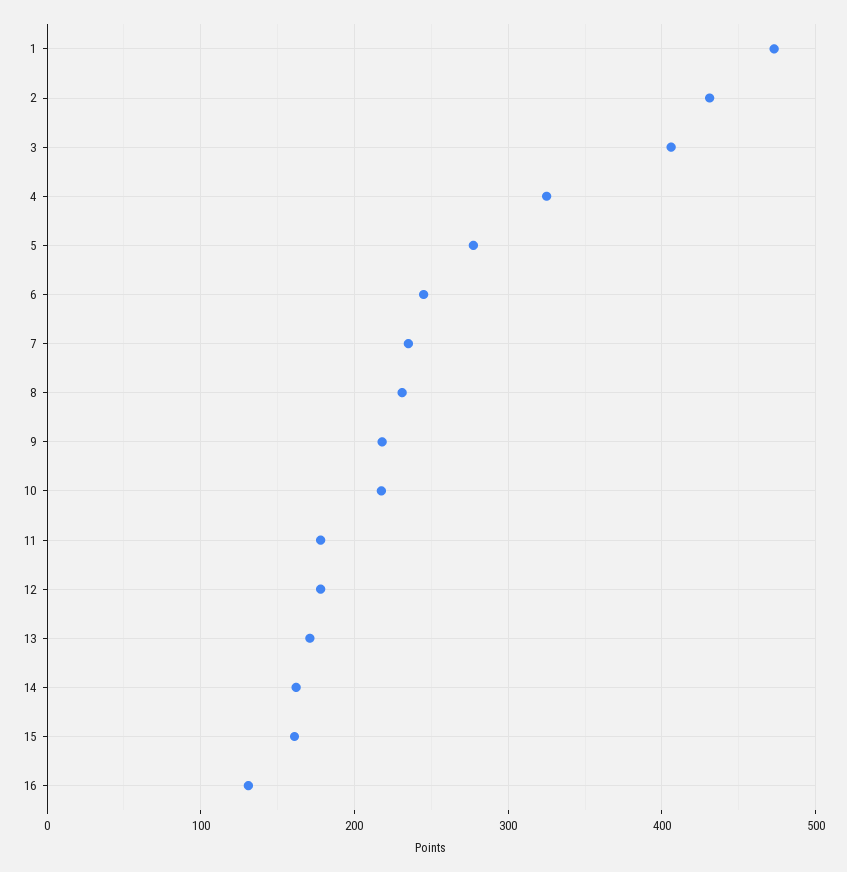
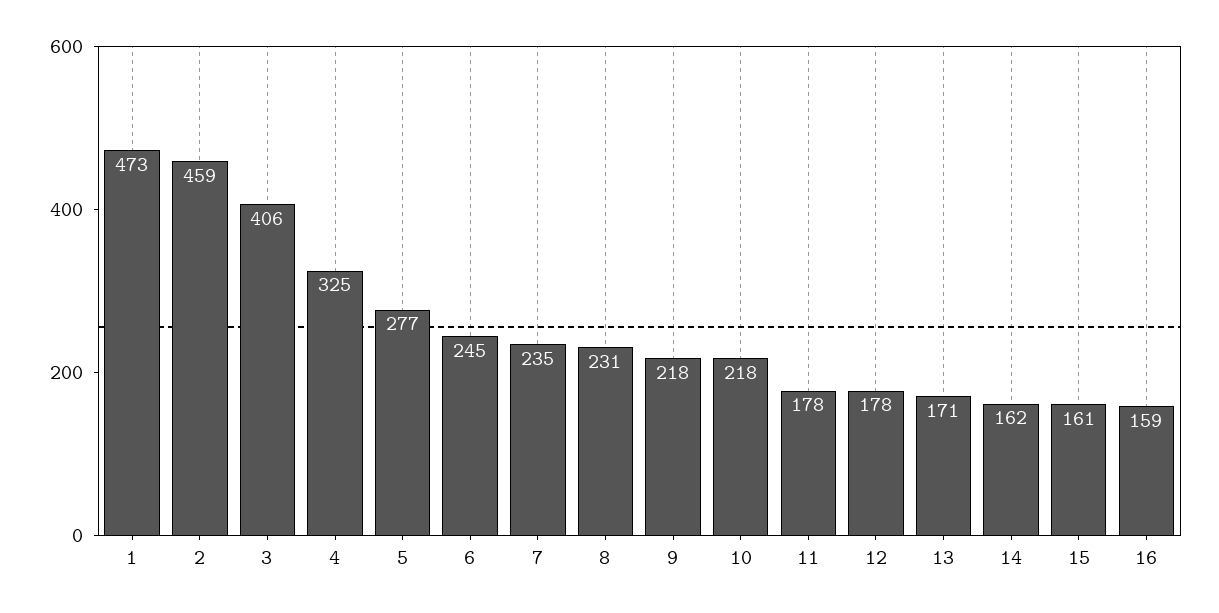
2: 430 -> 459
16: 130 -> 159

